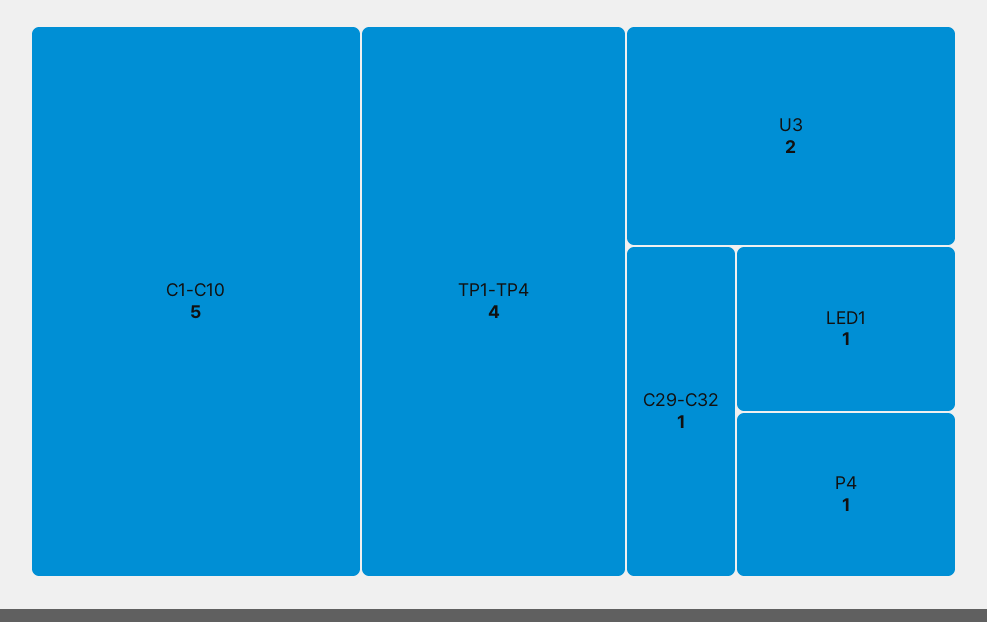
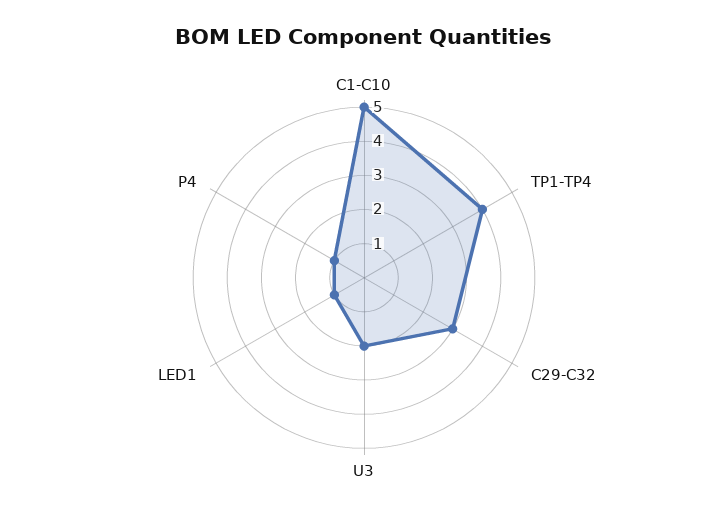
C29-C32: 1 -> 3

